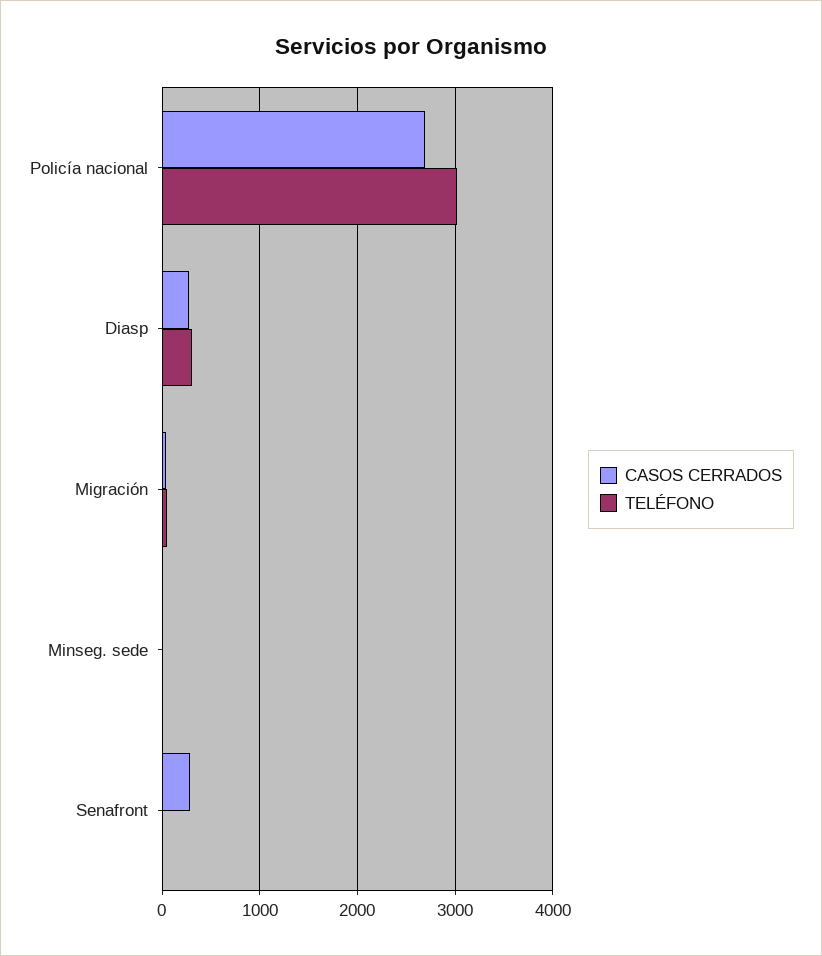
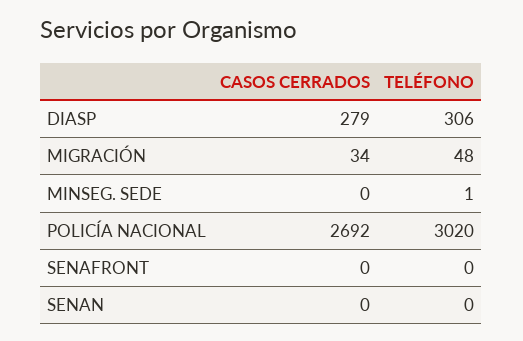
CASOS CERRADOS, Senafront: 300 -> 0
CASOS CERRADOS, SENAN: none -> 0
TELÉFONO, SENAN: none -> 0

